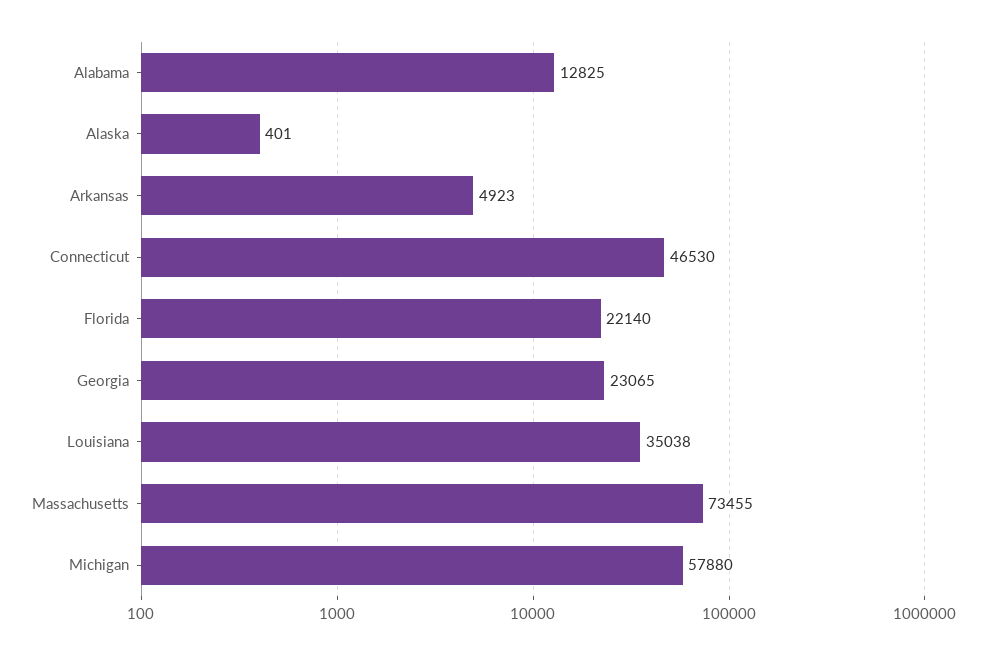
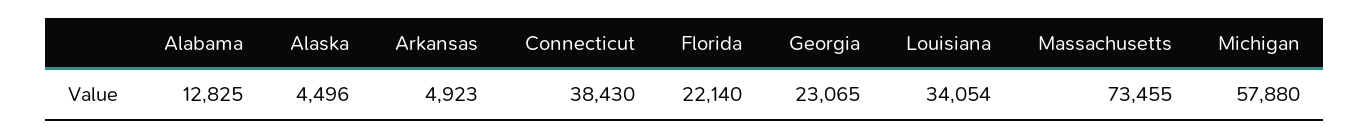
Alaska: 401 -> 4496
Connecticut: 46530 -> 38430
Louisiana: 35038 -> 34054

